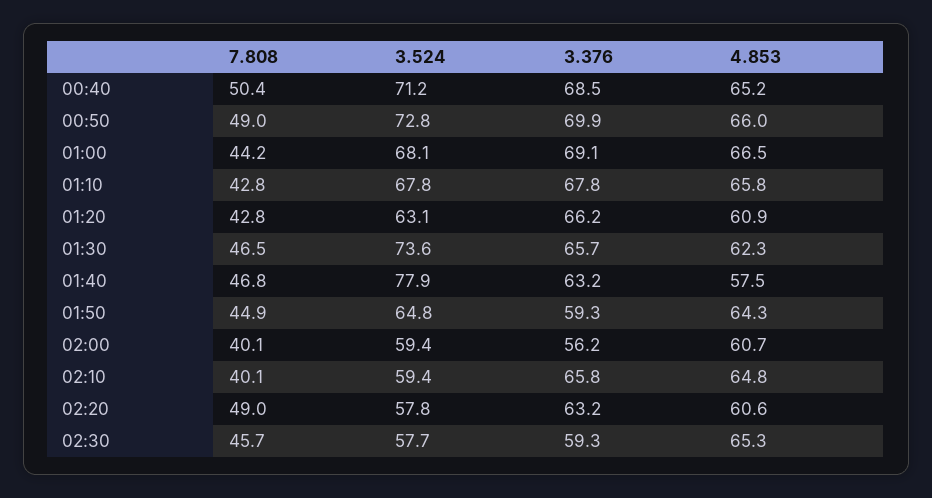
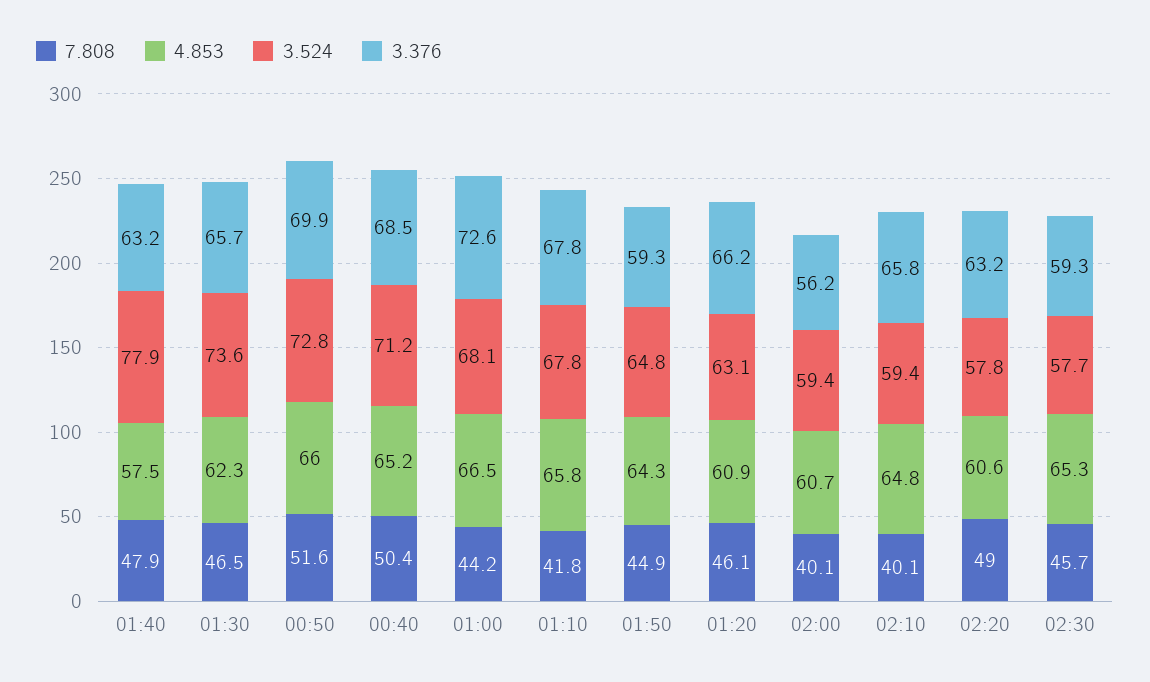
7.808, 00:50: 49 -> 51.6
3.376, 01:00: 69.1 -> 72.6
7.808, 01:10: 42.8 -> 41.8
7.808, 01:20: 42.8 -> 46.1
7.808, 01:40: 46.8 -> 47.9

